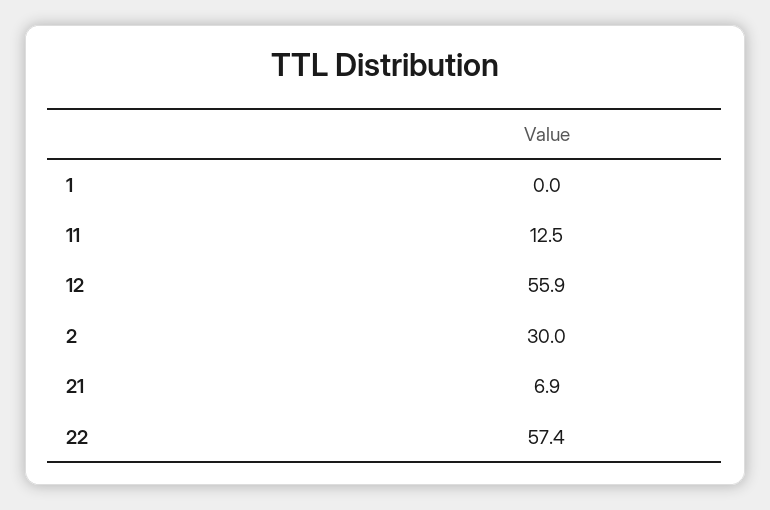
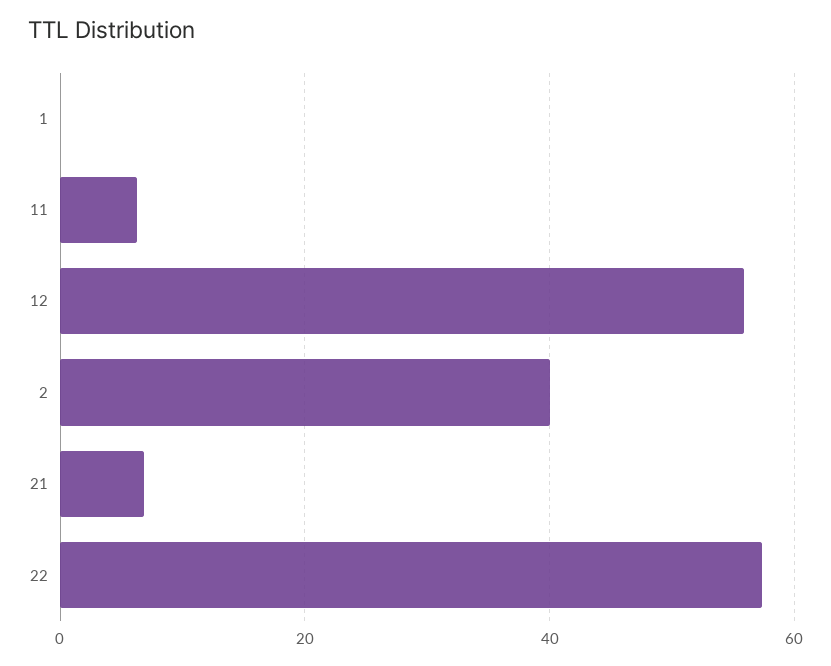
11: 12.5 -> 6
2: 30 -> 40

